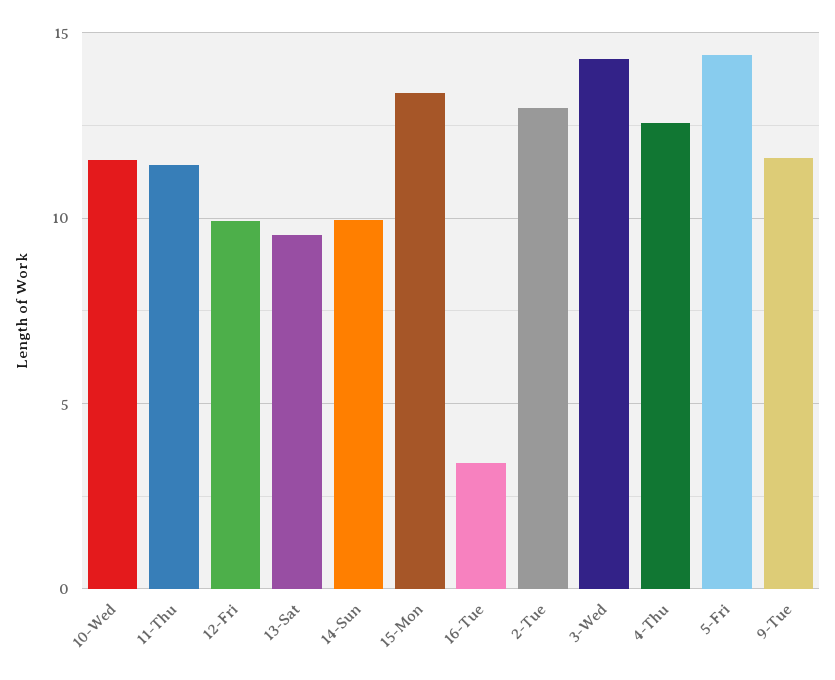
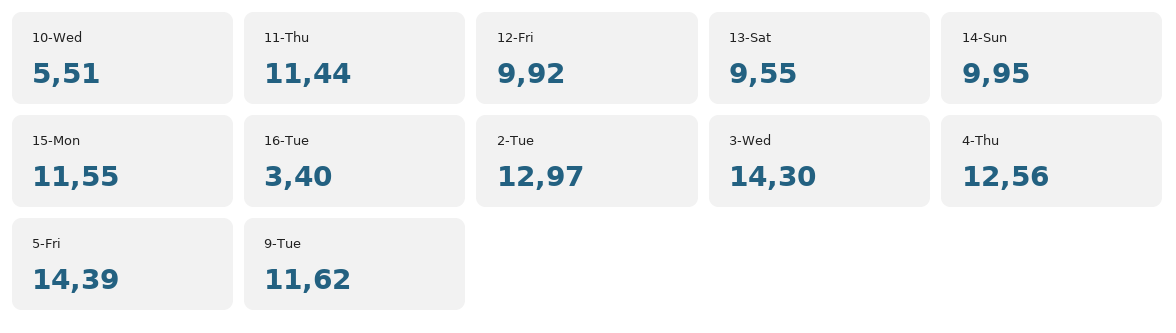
10-Wed: 11.5 -> 5.51
15-Mon: 13.5 -> 11.55

